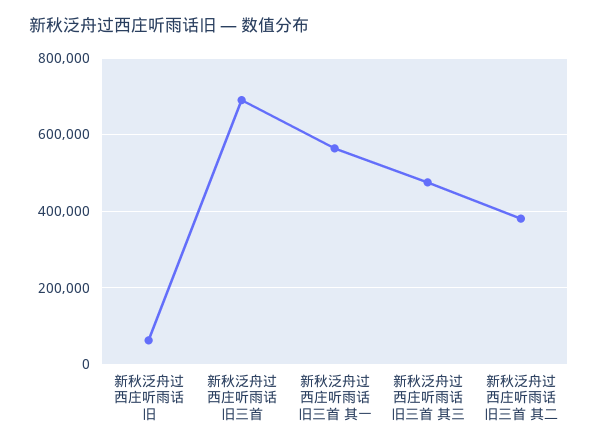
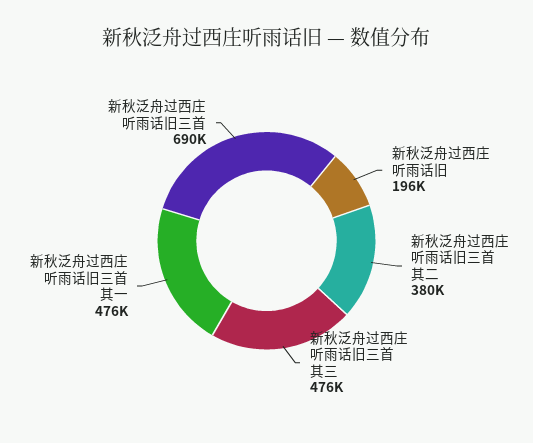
新秋泛舟过西庄听雨话旧: 60000 -> 196000
新秋泛舟过西庄听雨话旧三首 其一: 560000 -> 476000

